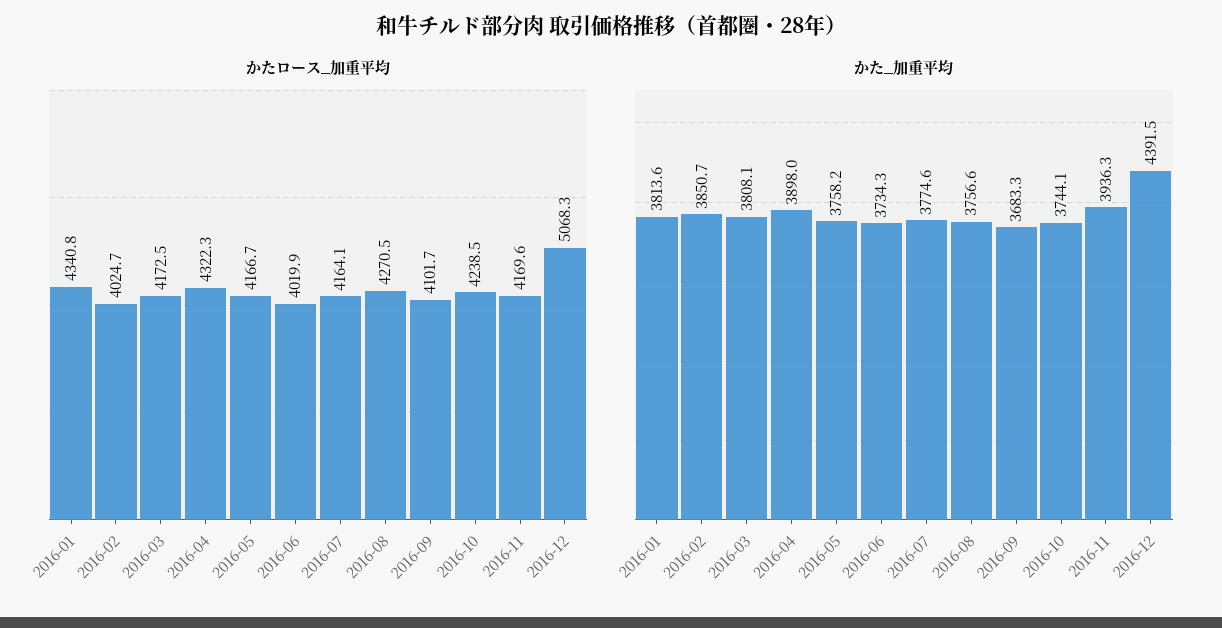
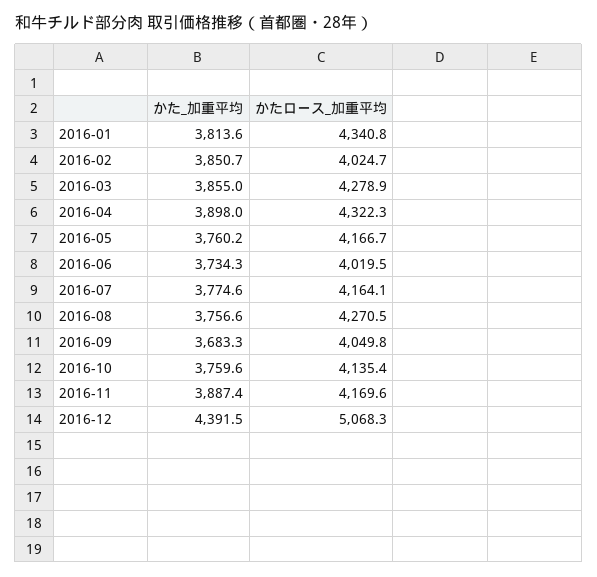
かたロース_加重平均, 2016-03: 4172.5 -> 4278.9
かたロース_加重平均, 2016-06: 4019.9 -> 4019.5
かたロース_加重平均, 2016-09: 4101.7 -> 4049.8
かたロース_加重平均, 2016-10: 4238.5 -> 4135.4
かた_加重平均, 2016-03: 3808.1 -> 3855
かた_加重平均, 2016-05: 3758.2 -> 3760.2
かた_加重平均, 2016-10: 3744.1 -> 3759.6
かた_加重平均, 2016-11: 3936.3 -> 3887.4

